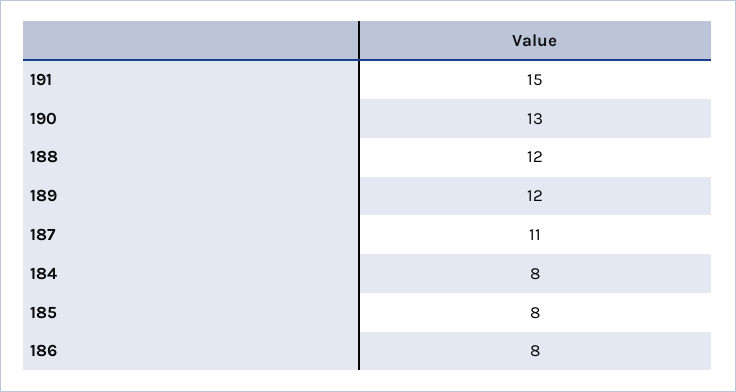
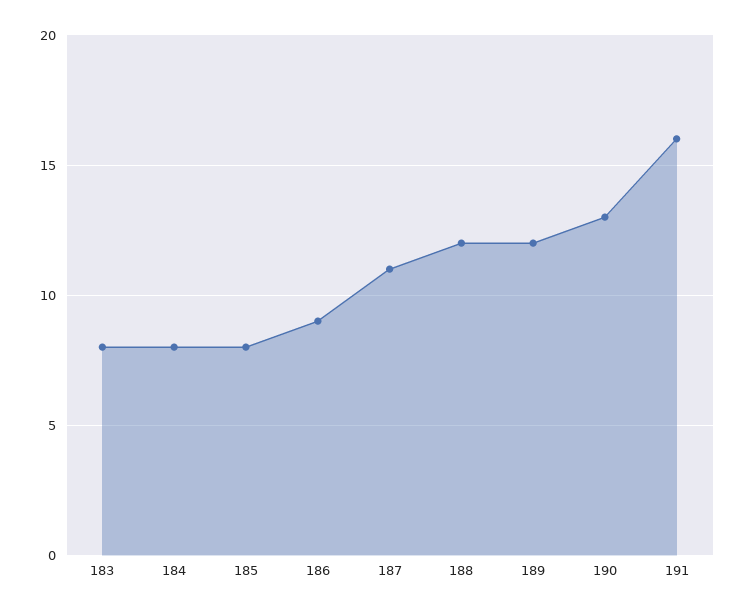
191: 15 -> 16
186: 8 -> 9
183: none -> 8

